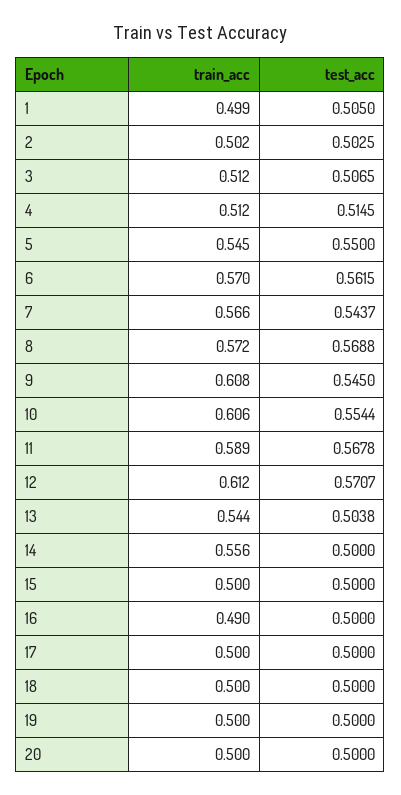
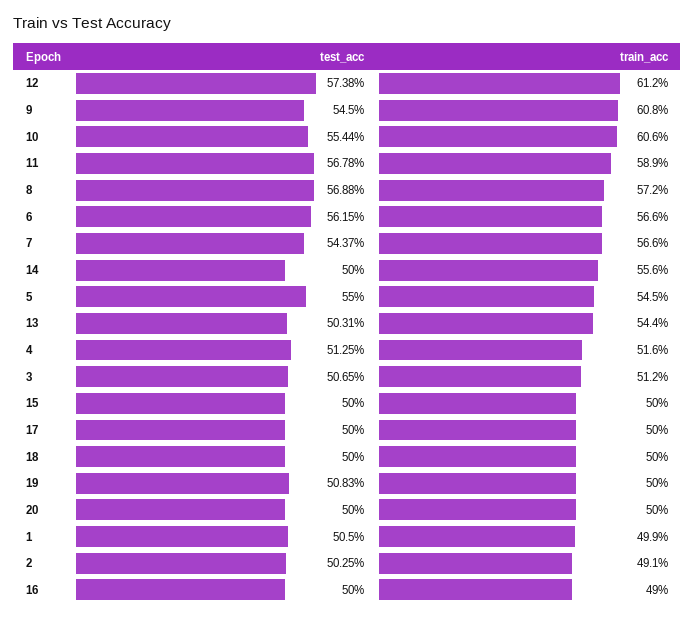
train_acc, 2: 0.502 -> 0.491
train_acc, 4: 0.512 -> 0.516
test_acc, 4: 0.5145 -> 0.5125
train_acc, 6: 0.57 -> 0.566
test_acc, 12: 0.5707 -> 0.5738
test_acc, 13: 0.5038 -> 0.5031
test_acc, 19: 0.5 -> 0.5083

